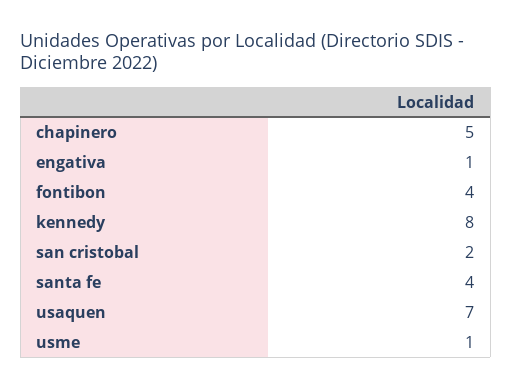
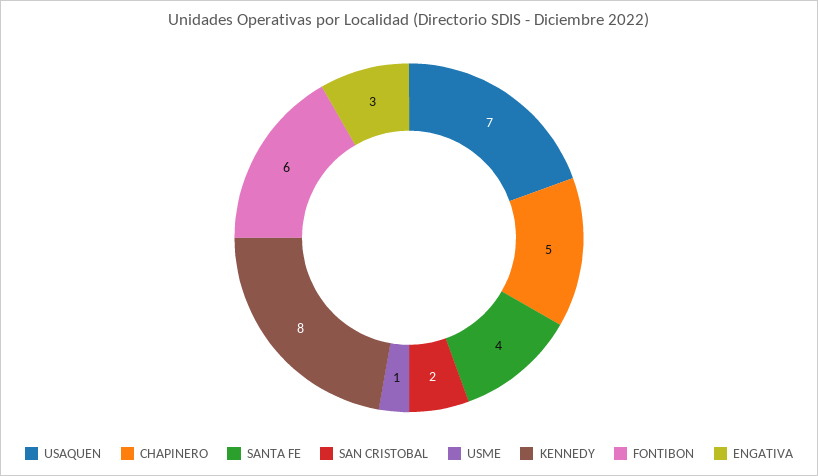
engativa: 1 -> 3
fontibon: 4 -> 6

